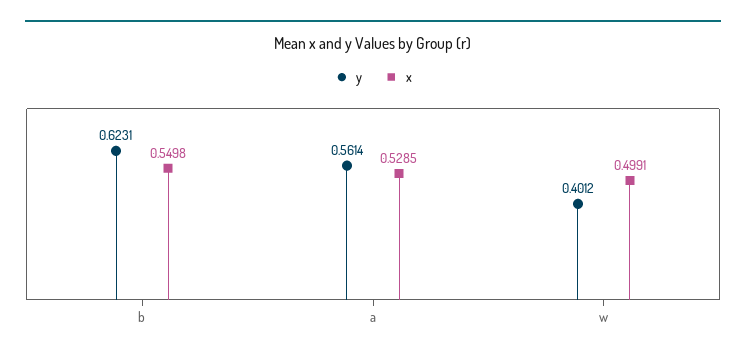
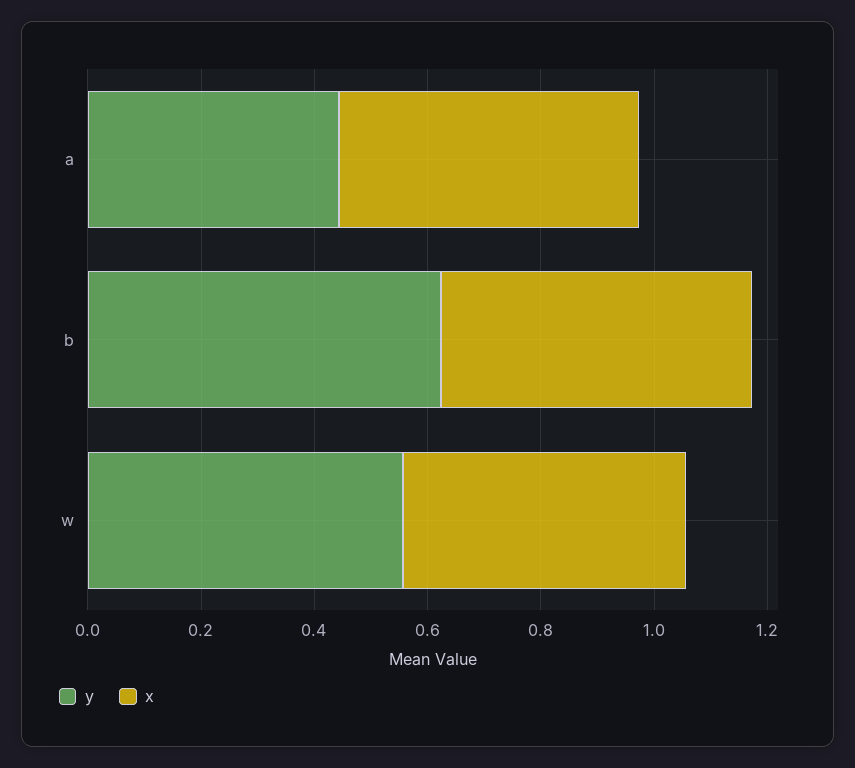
y, a: 0.5614 -> 0.45
y, w: 0.4012 -> 0.55

